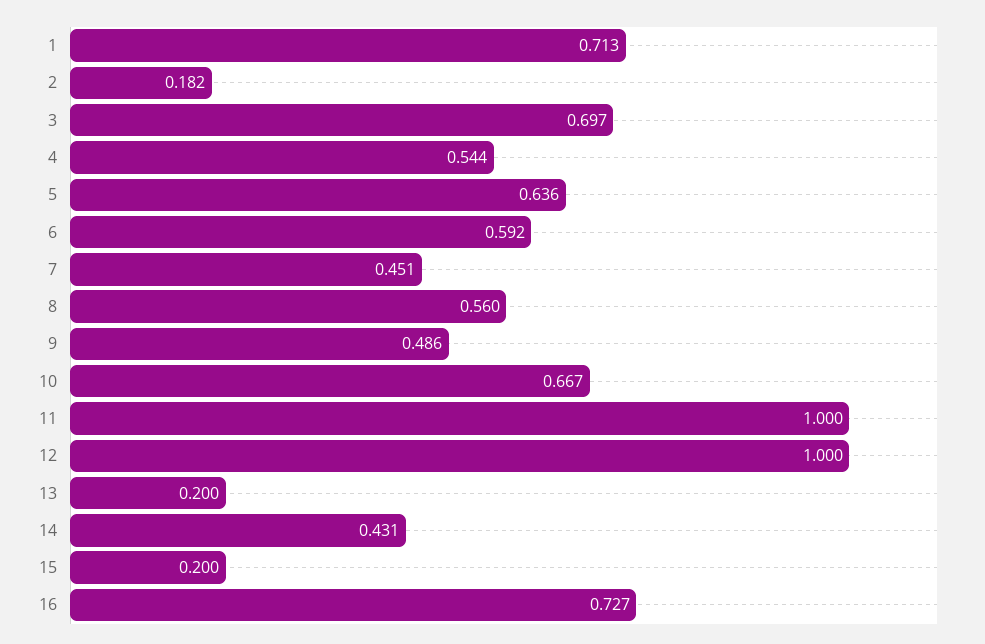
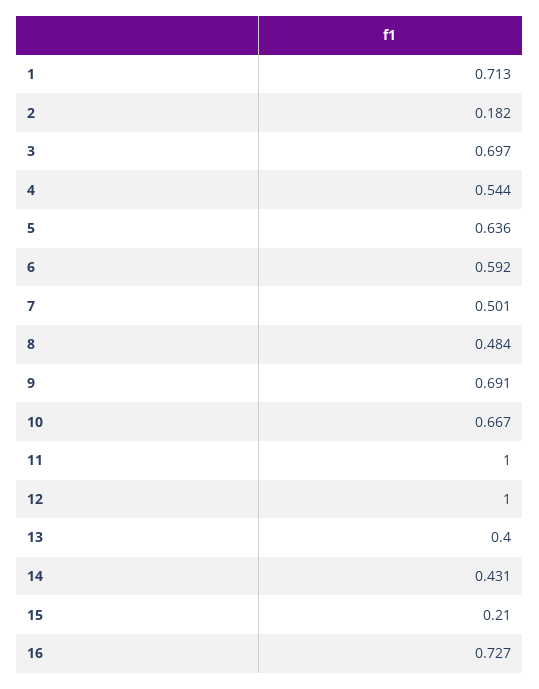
7: 0.451 -> 0.501
8: 0.56 -> 0.484
9: 0.486 -> 0.691
13: 0.2 -> 0.4
15: 0.2 -> 0.21

